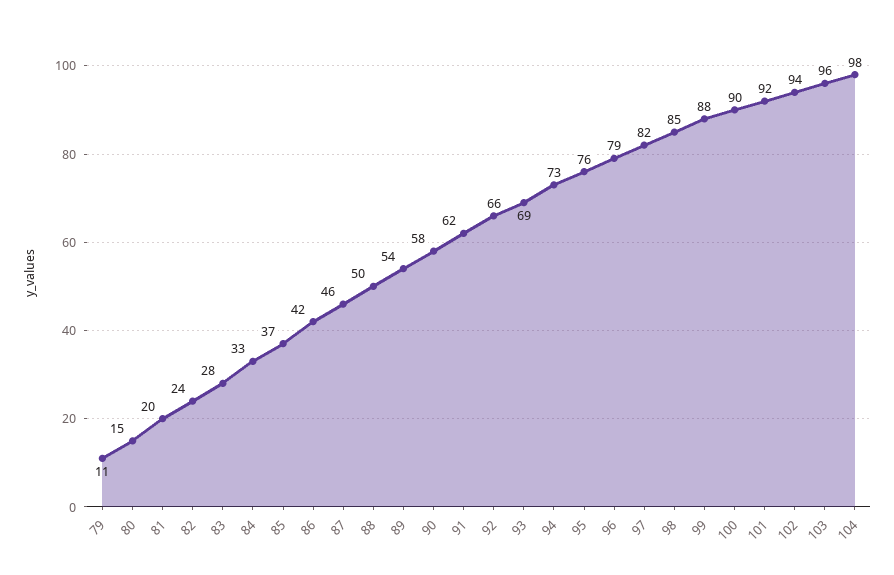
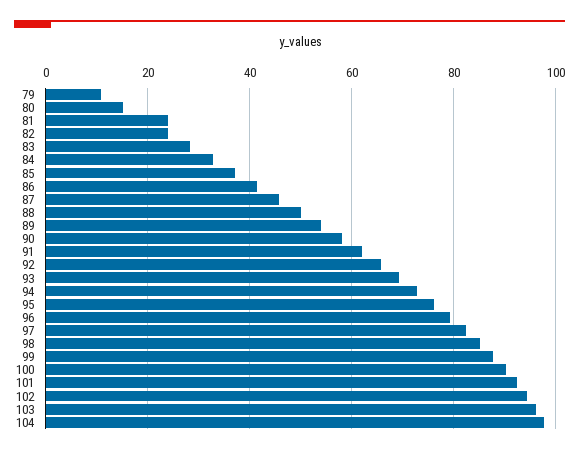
81: 20 -> 24

